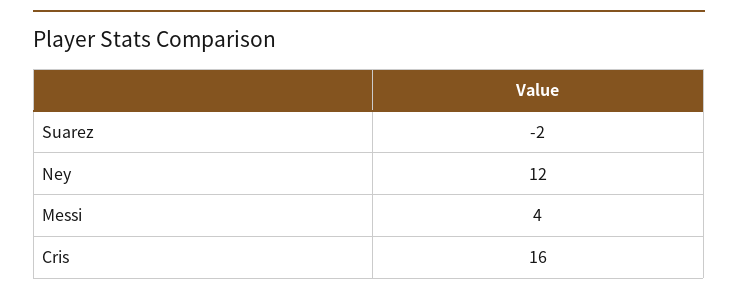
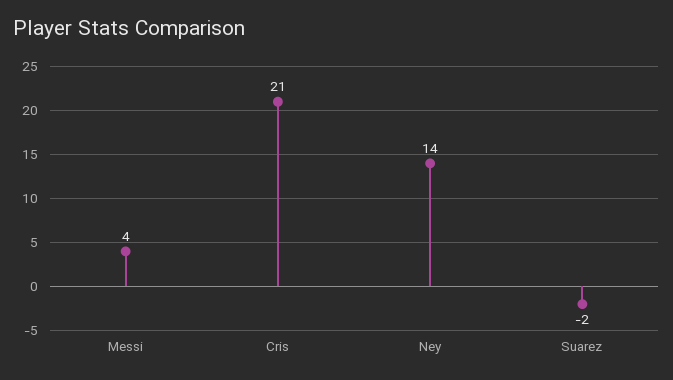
Ney: 12 -> 14
Cris: 16 -> 21

